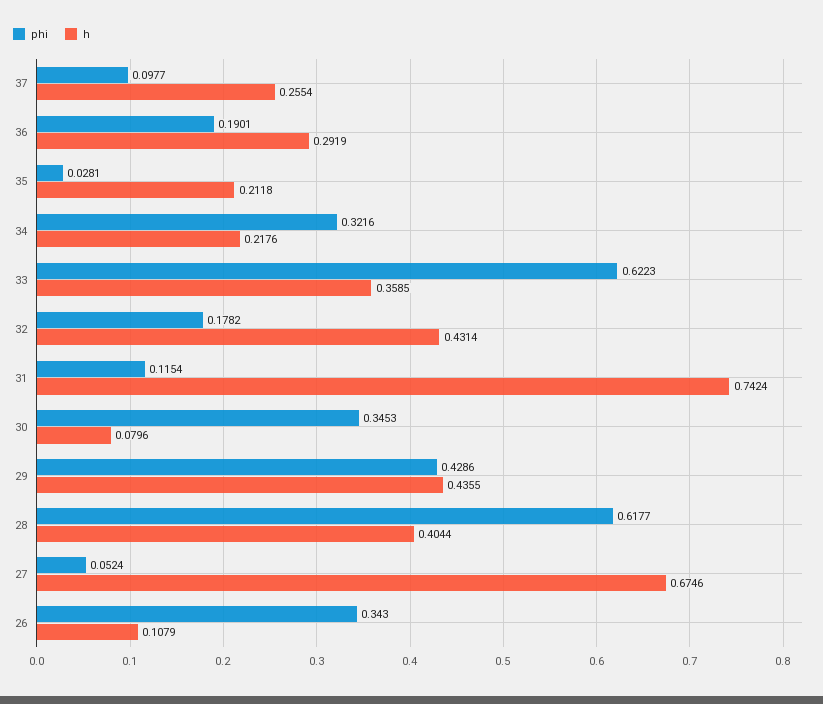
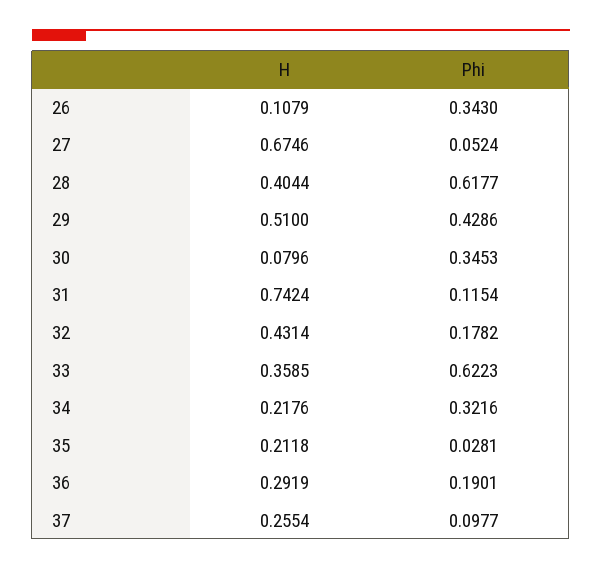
h, 29: 0.4355 -> 0.51

